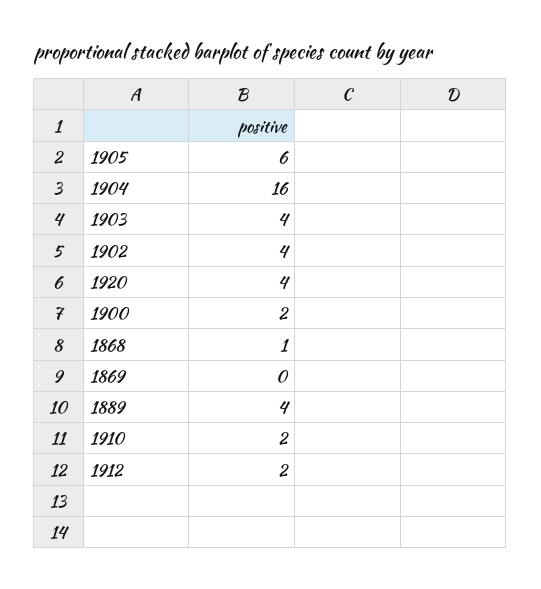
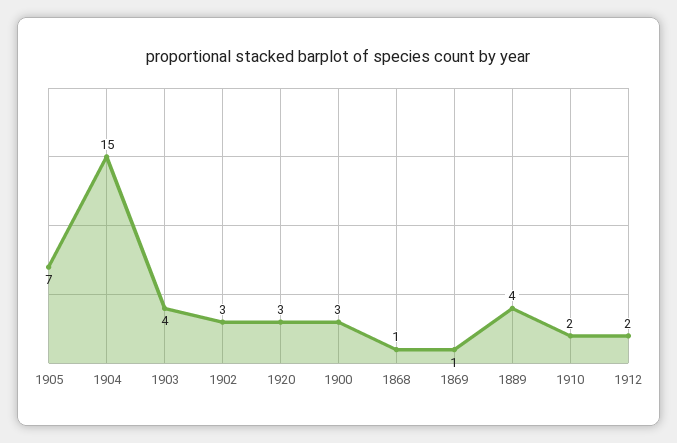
1905: 6 -> 7
1904: 16 -> 15
1902: 4 -> 3
1920: 4 -> 3
1900: 2 -> 3
1869: 0 -> 1

